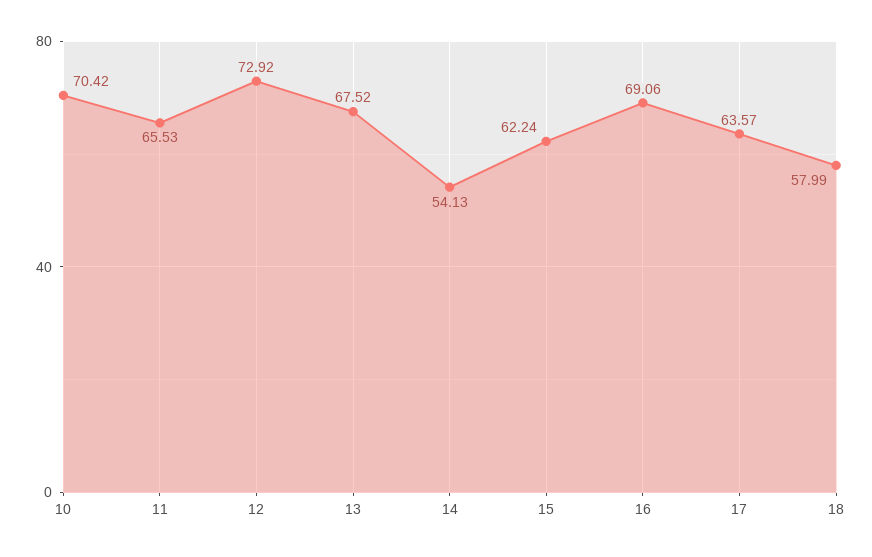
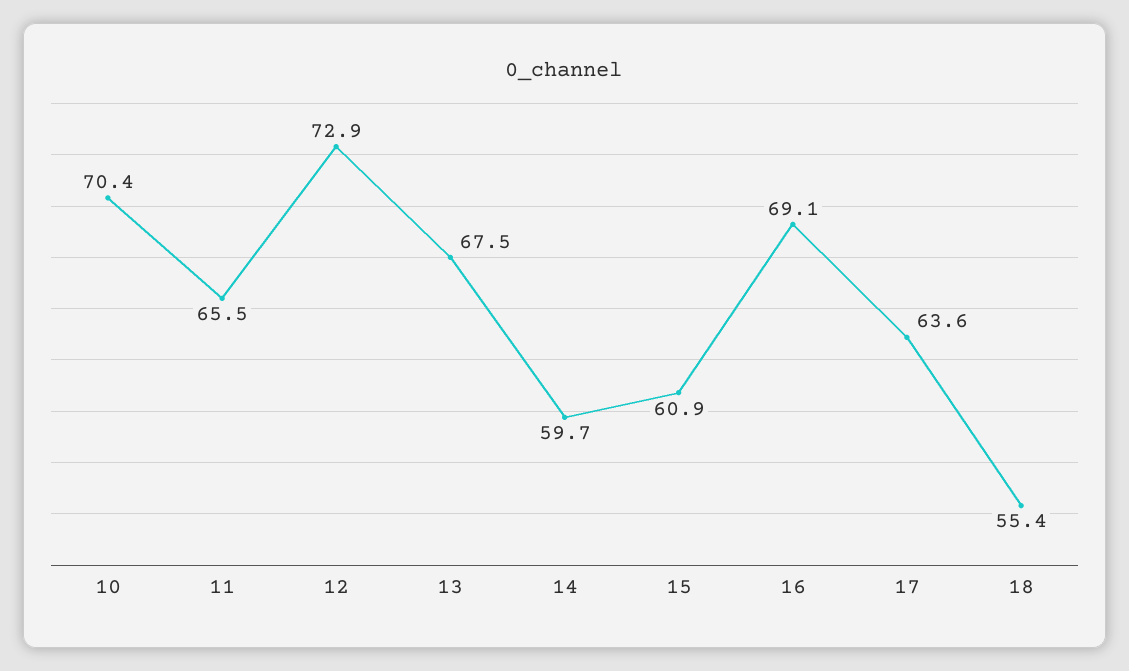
14: 54.13 -> 59.7
15: 62.24 -> 60.9
18: 57.99 -> 55.4

